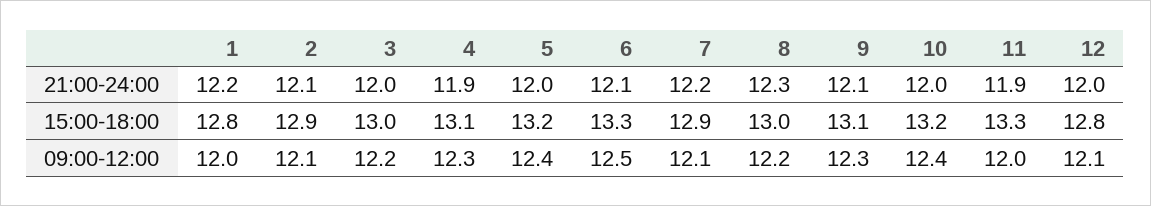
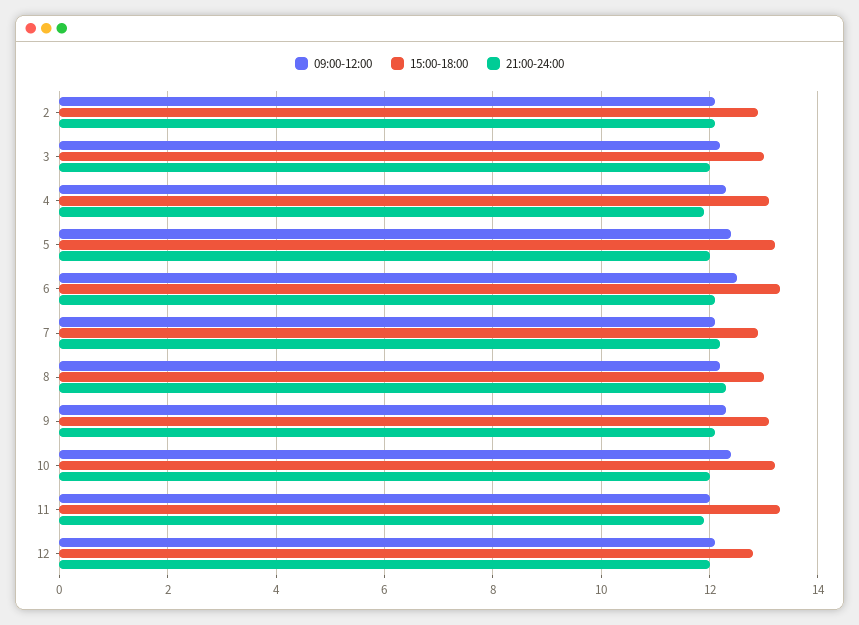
21:00-24:00, 1: 12.2 -> none
15:00-18:00, 1: 12.8 -> none
09:00-12:00, 1: 12 -> none

